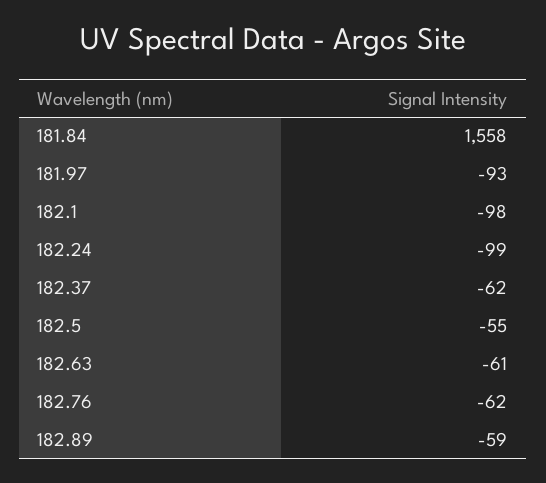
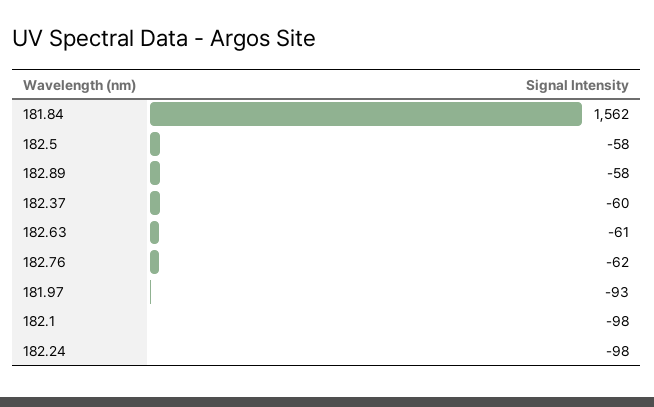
181.84: 1558 -> 1562
182.24: -99 -> -98
182.37: -62 -> -60
182.5: -55 -> -58
182.89: -59 -> -58

